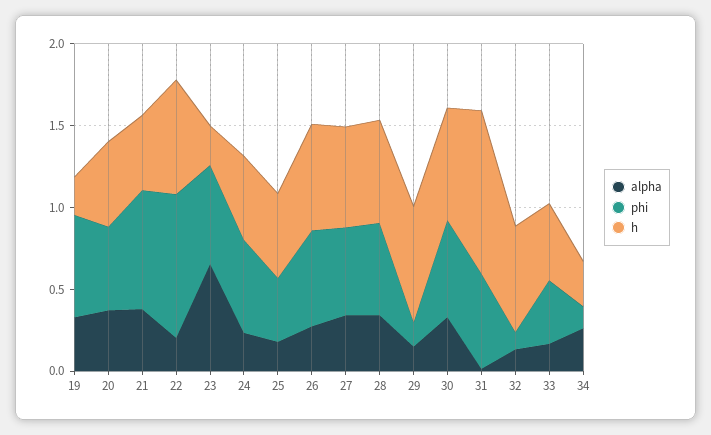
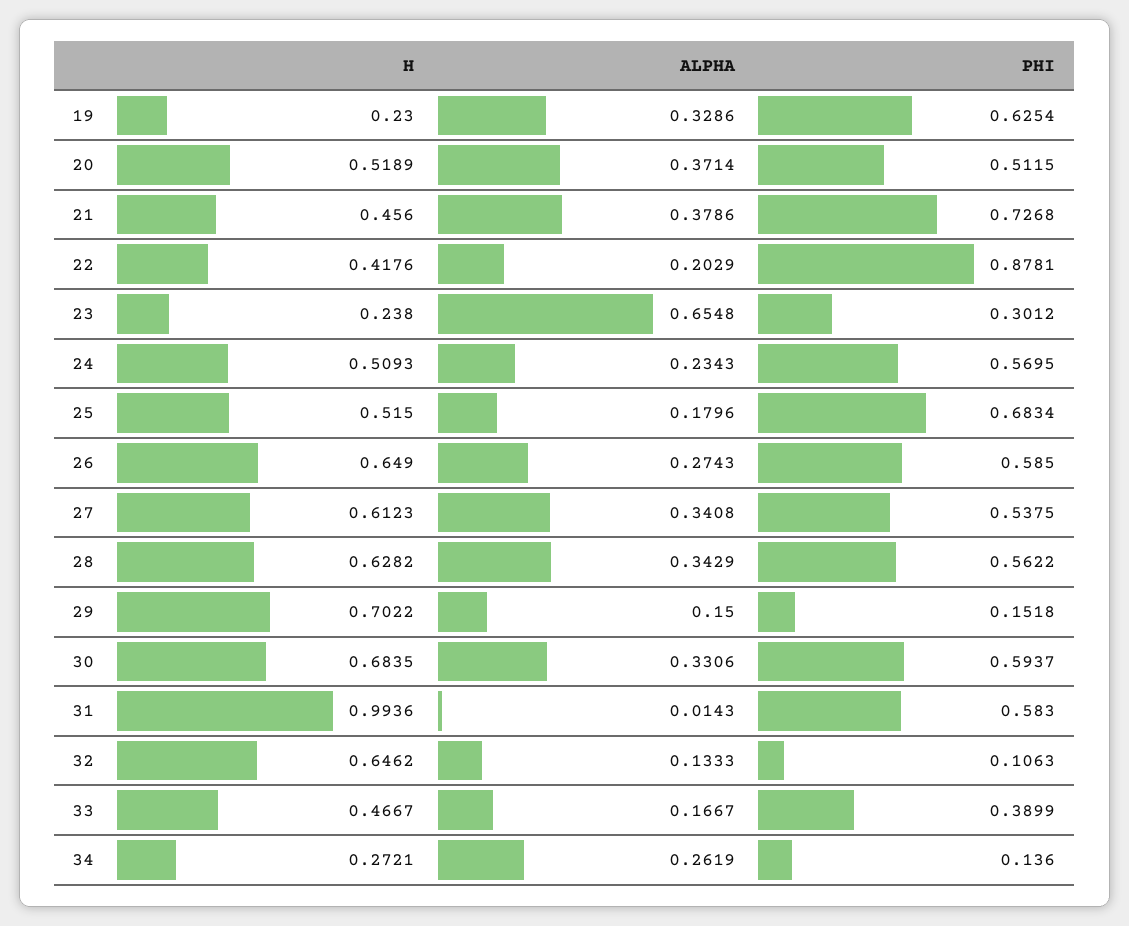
h, 22: 0.7 -> 0.4176
phi, 23: 0.6 -> 0.3012
phi, 25: 0.4 -> 0.6834

